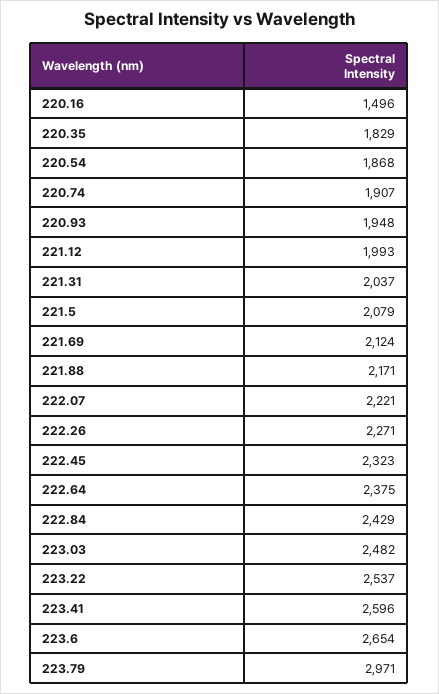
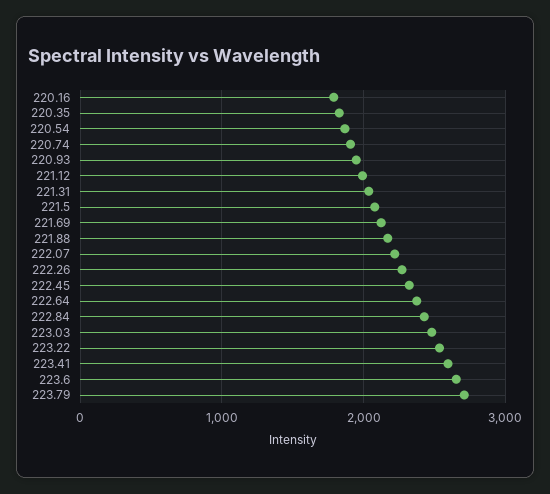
220.16: 1496 -> 1800
223.79: 2971 -> 2700

